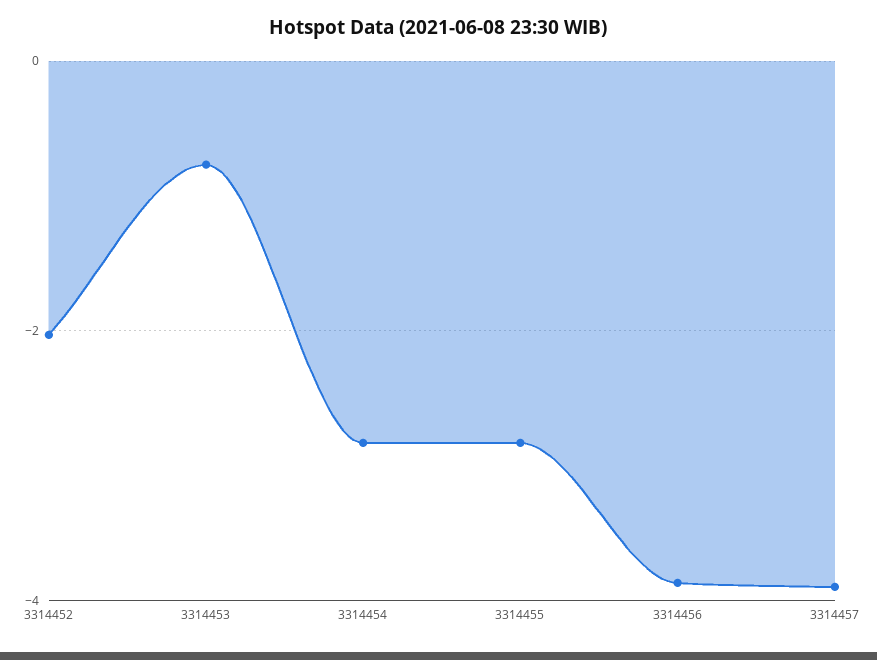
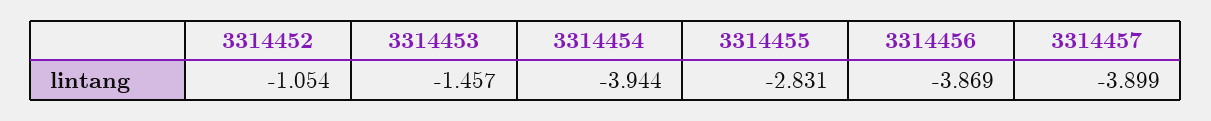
3314452: -2 -> -1.054
3314453: -0.8 -> -1.457
3314454: -2.8 -> -3.944

